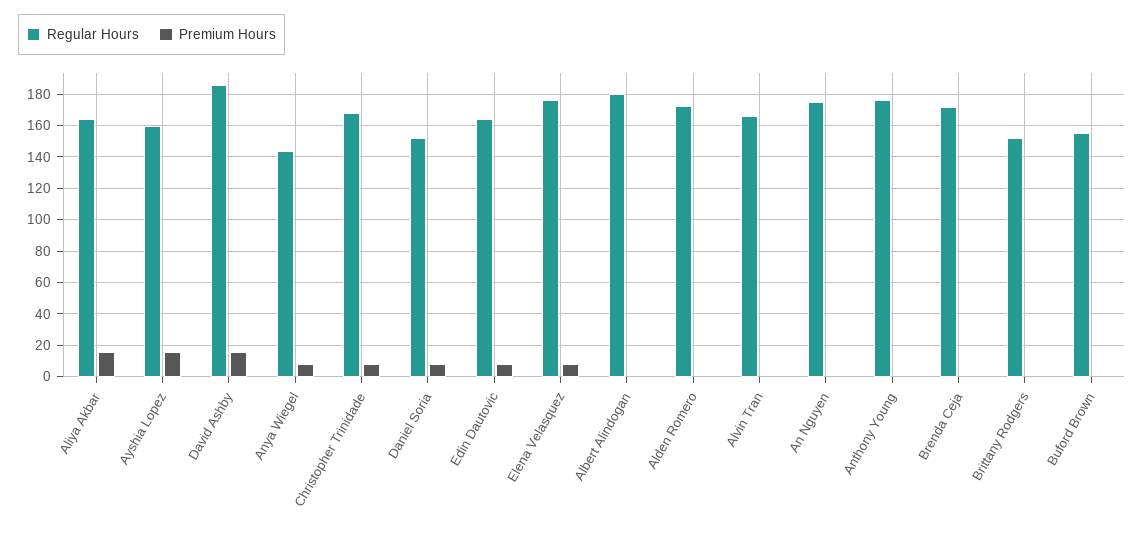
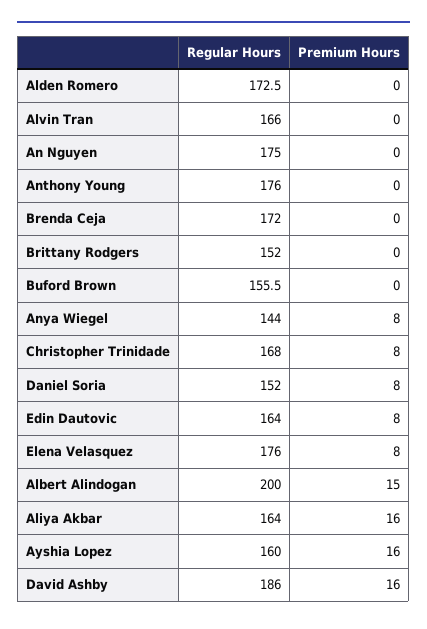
Regular Hours, Albert Alindogan: 180 -> 200
Premium Hours, Albert Alindogan: 0 -> 15

